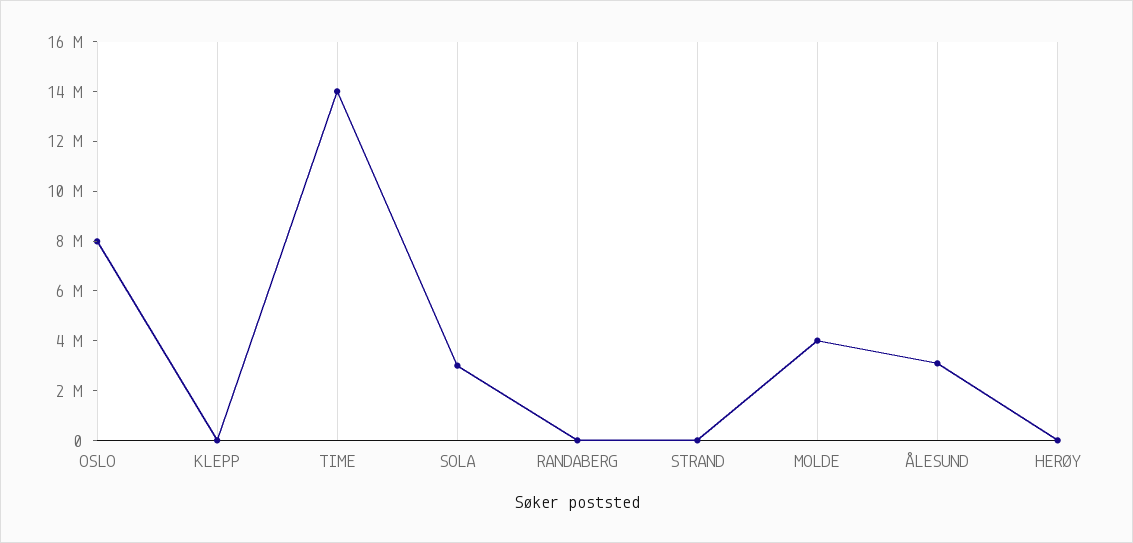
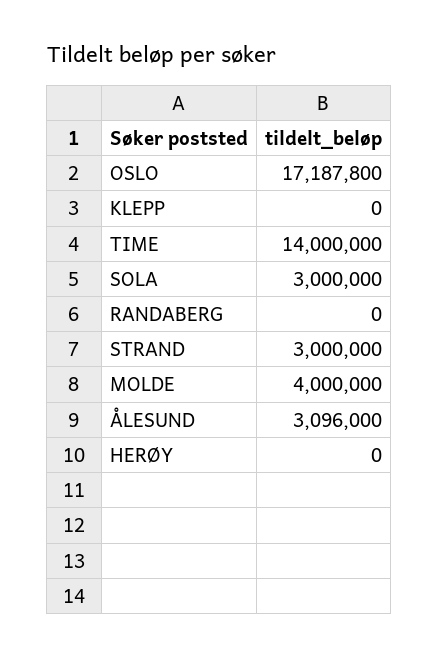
OSLO: 8000000 -> 17187800
STRAND: 0 -> 3000000

